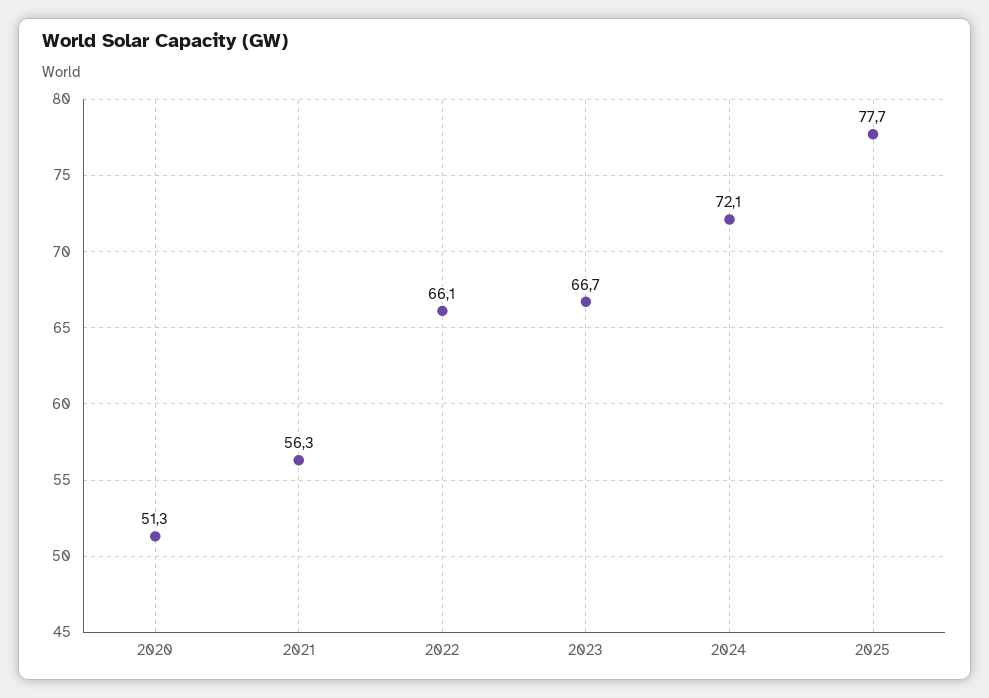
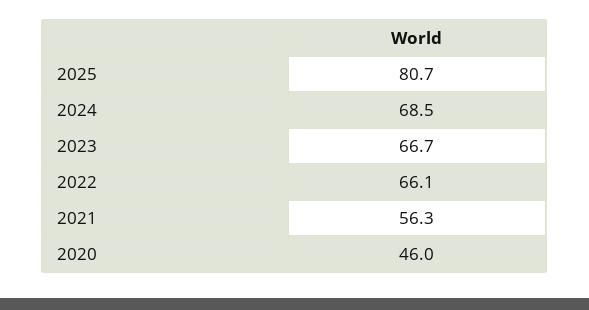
2020: 51.3 -> 46
2024: 72.1 -> 68.5
2025: 77.7 -> 80.7

